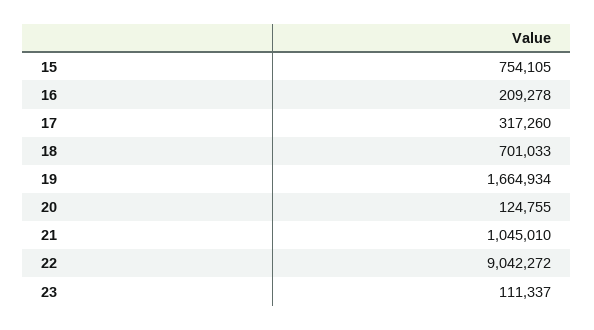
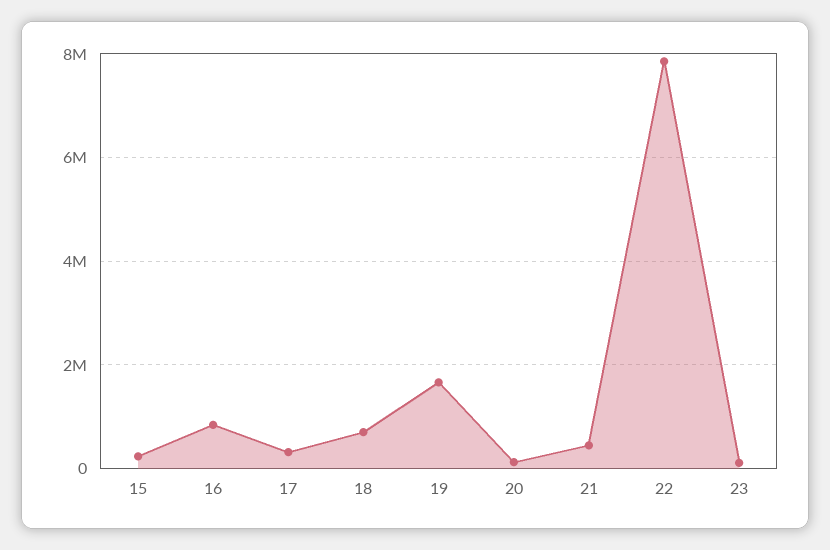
15: 754105 -> 200000
16: 209278 -> 800000
21: 1045010 -> 400000
22: 9042272 -> 7800000

